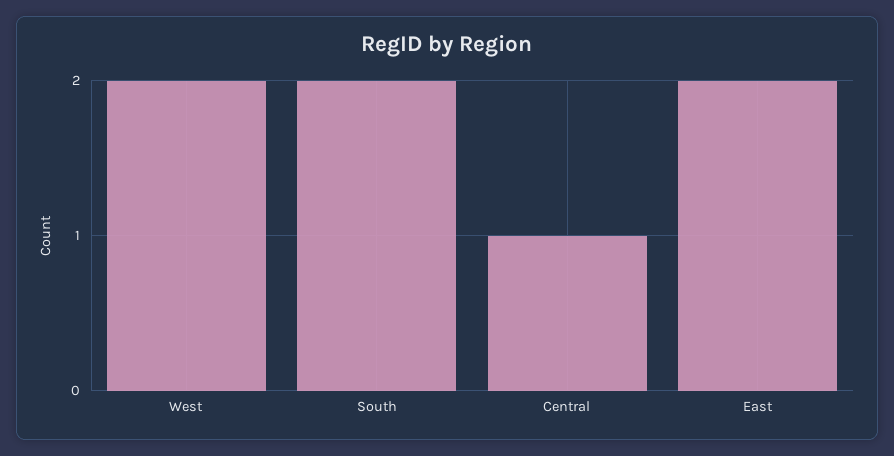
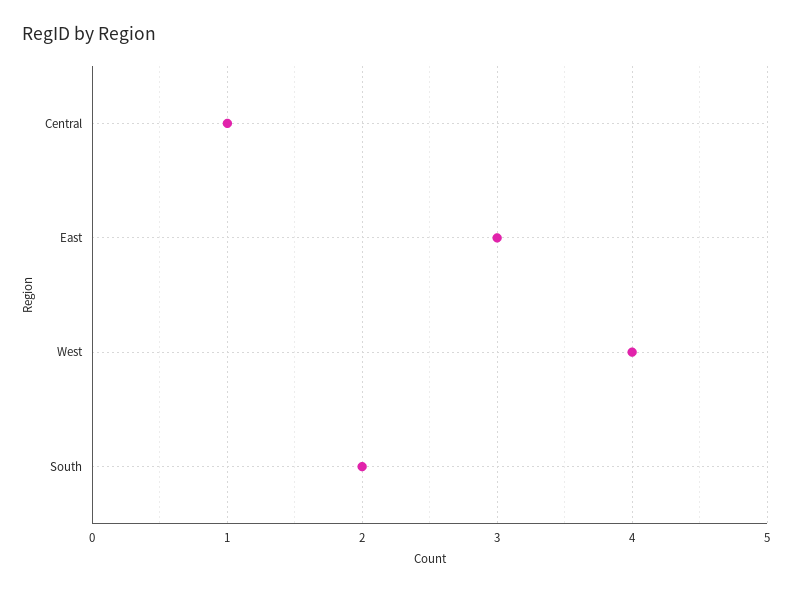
West: 2 -> 4
East: 2 -> 3

